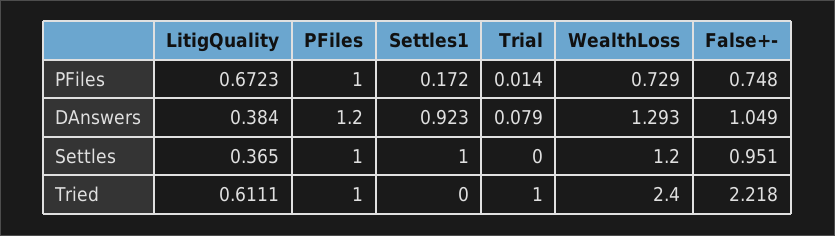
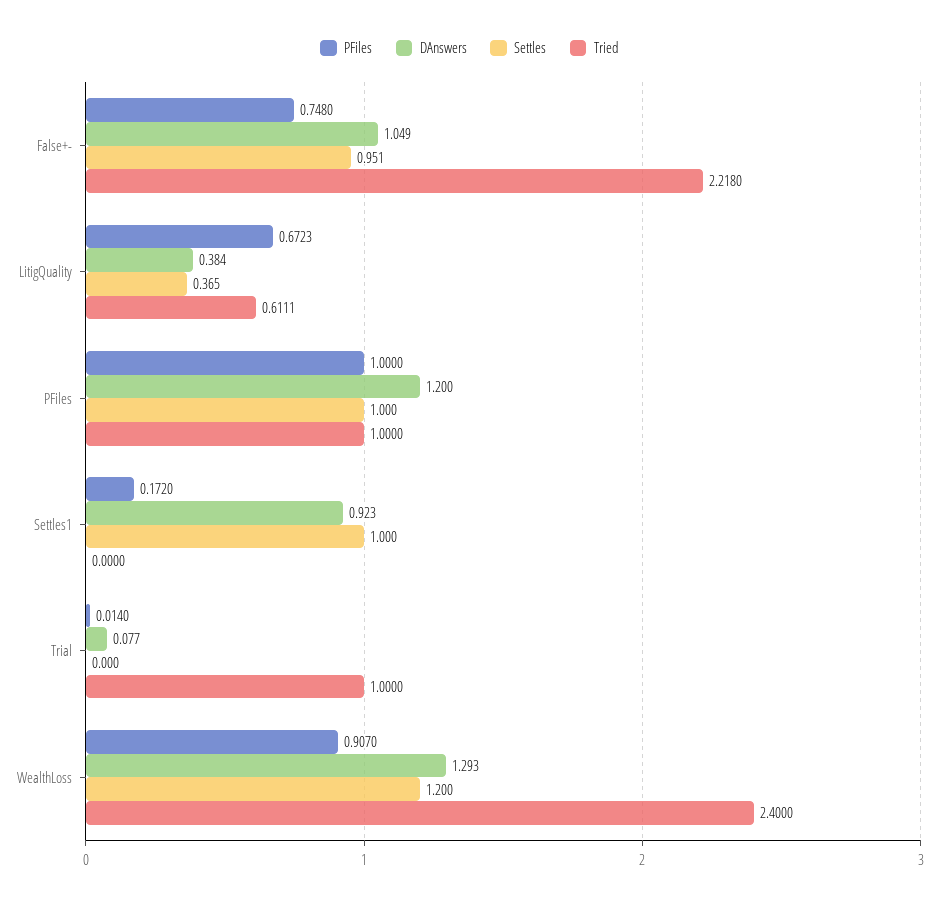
PFiles, WealthLoss: 0.729 -> 0.907
DAnswers, Trial: 0.079 -> 0.077

